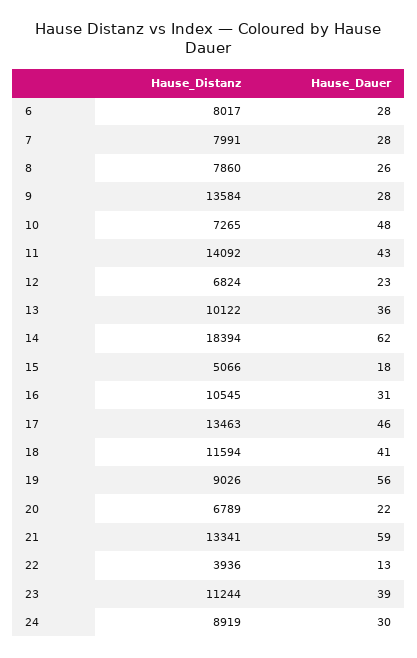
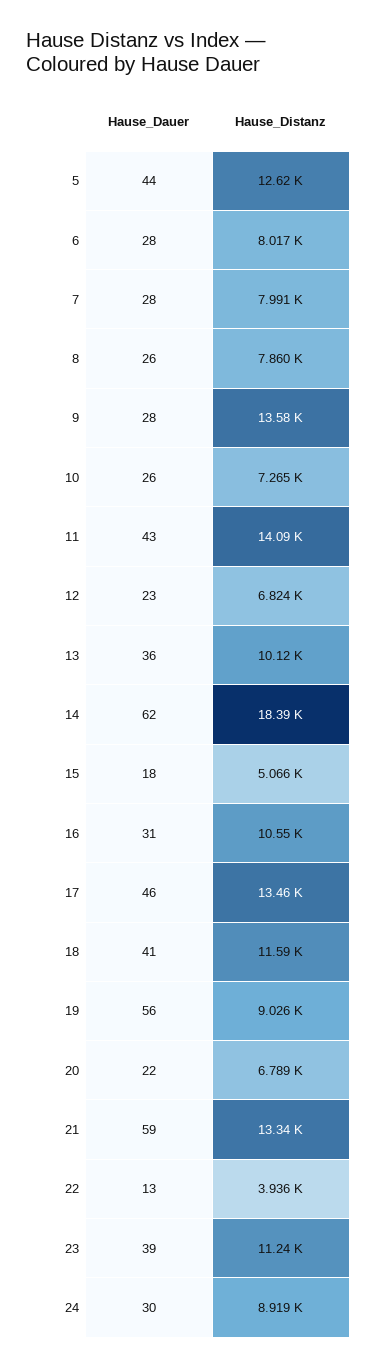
Hause_Dauer, 10: 48 -> 26
Hause_Dauer, 5: none -> 44
Hause_Distanz, 5: none -> 12620

